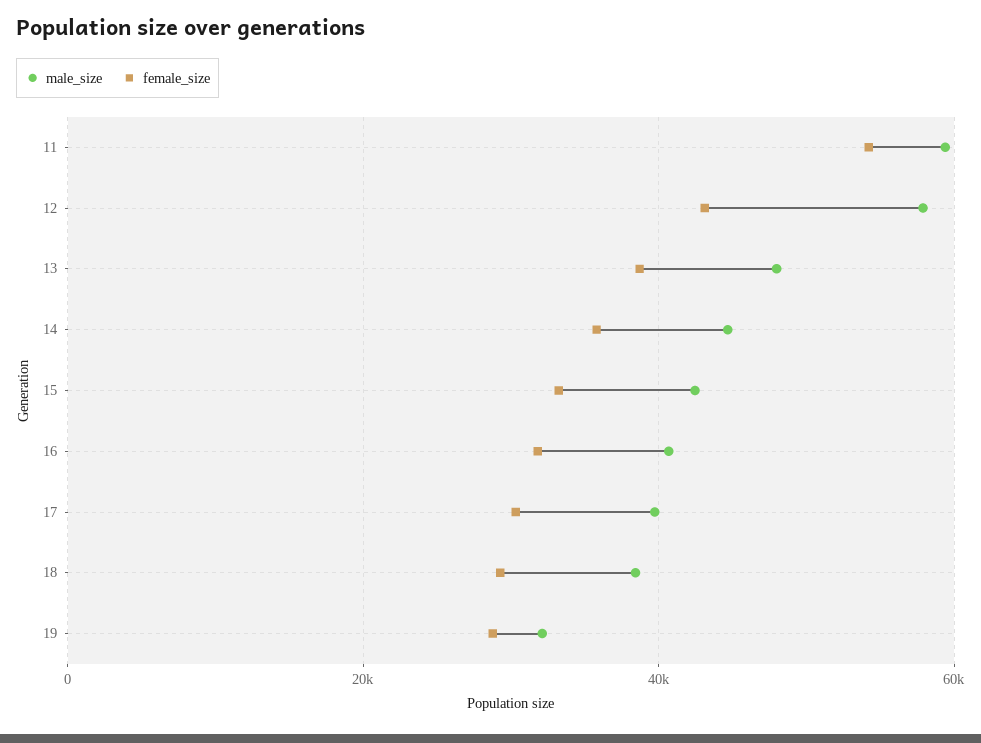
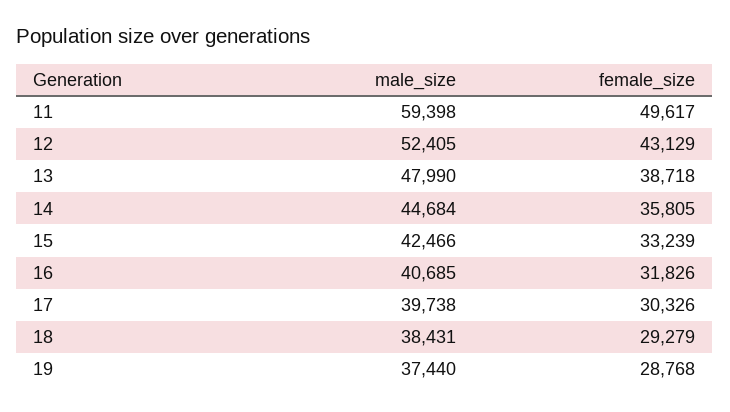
female_size, 11: 54000 -> 49617
male_size, 12: 58000 -> 52405
male_size, 19: 32000 -> 37440

